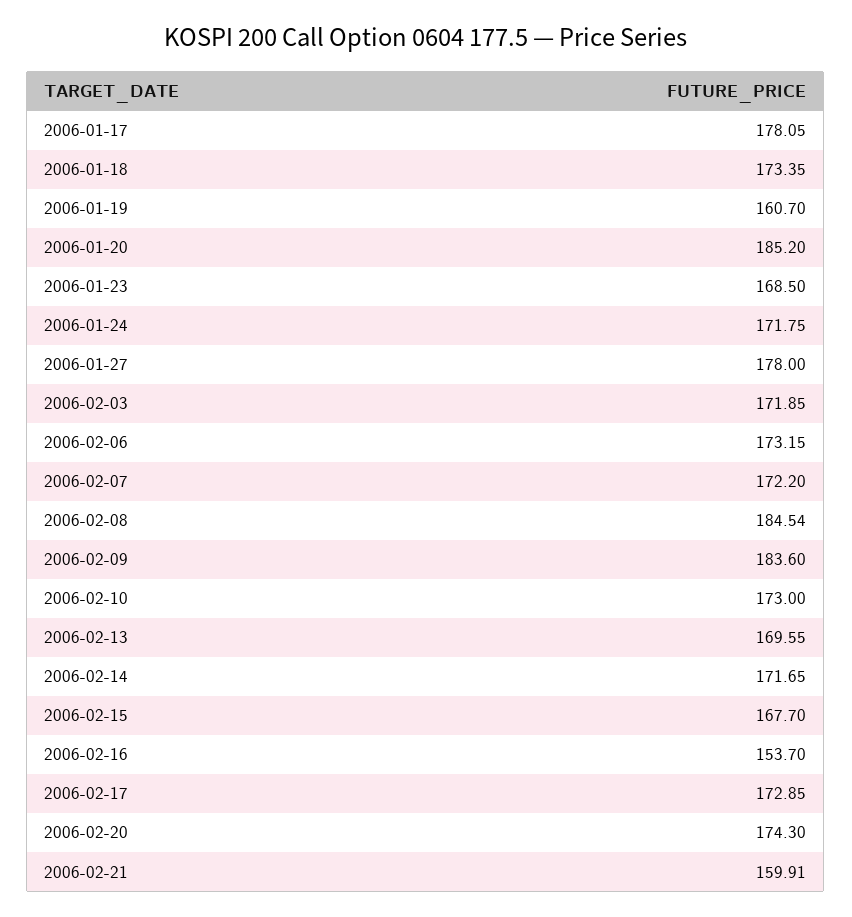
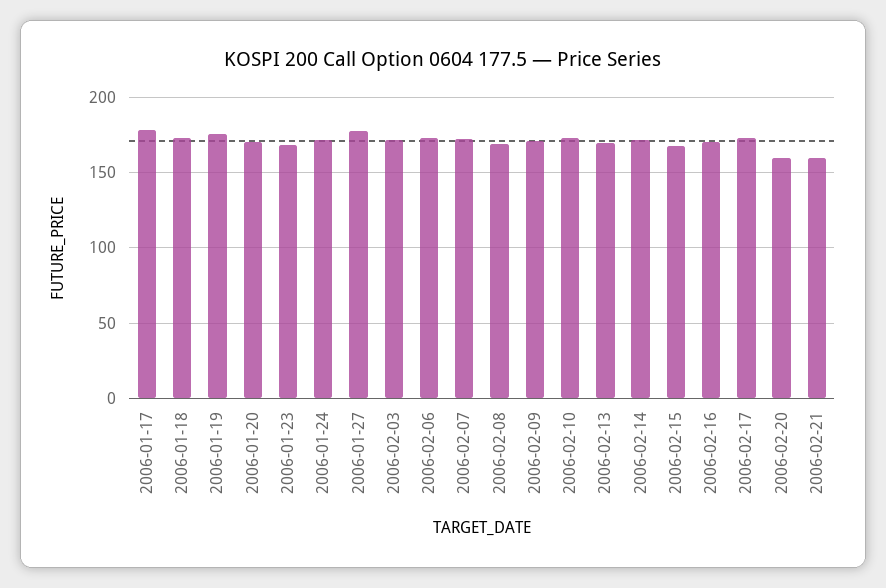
2006-01-19: 160.7 -> 175
2006-01-20: 185.2 -> 170
2006-02-08: 184.54 -> 170
2006-02-09: 183.6 -> 170
2006-02-16: 153.7 -> 170
2006-02-20: 174.3 -> 160

